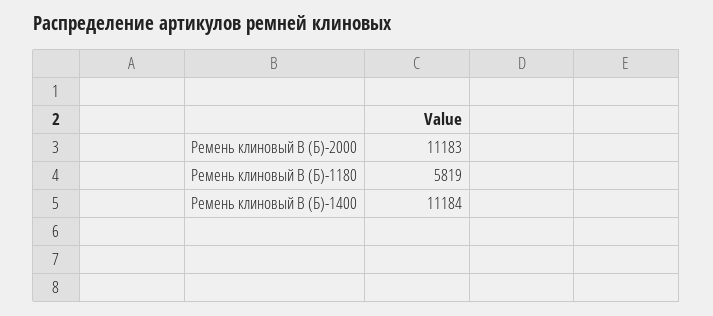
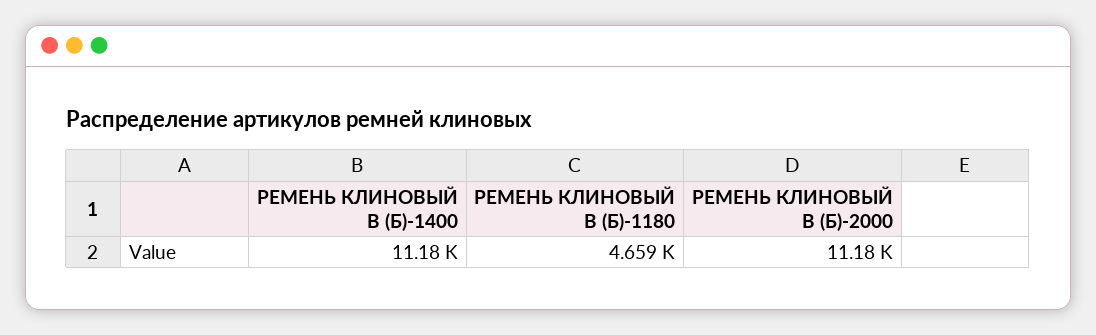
Ремень клиновый В (Б)-1180: 5819 -> 4659

